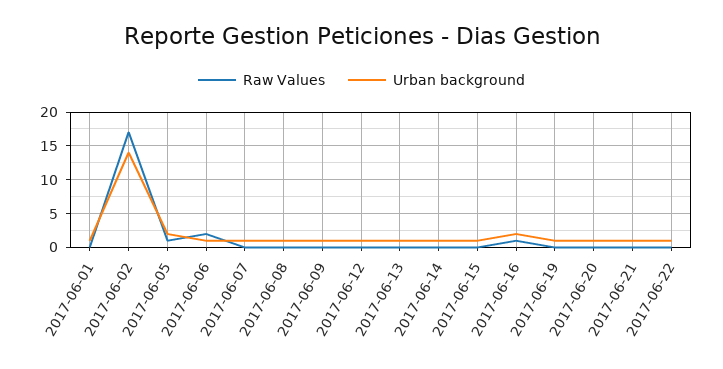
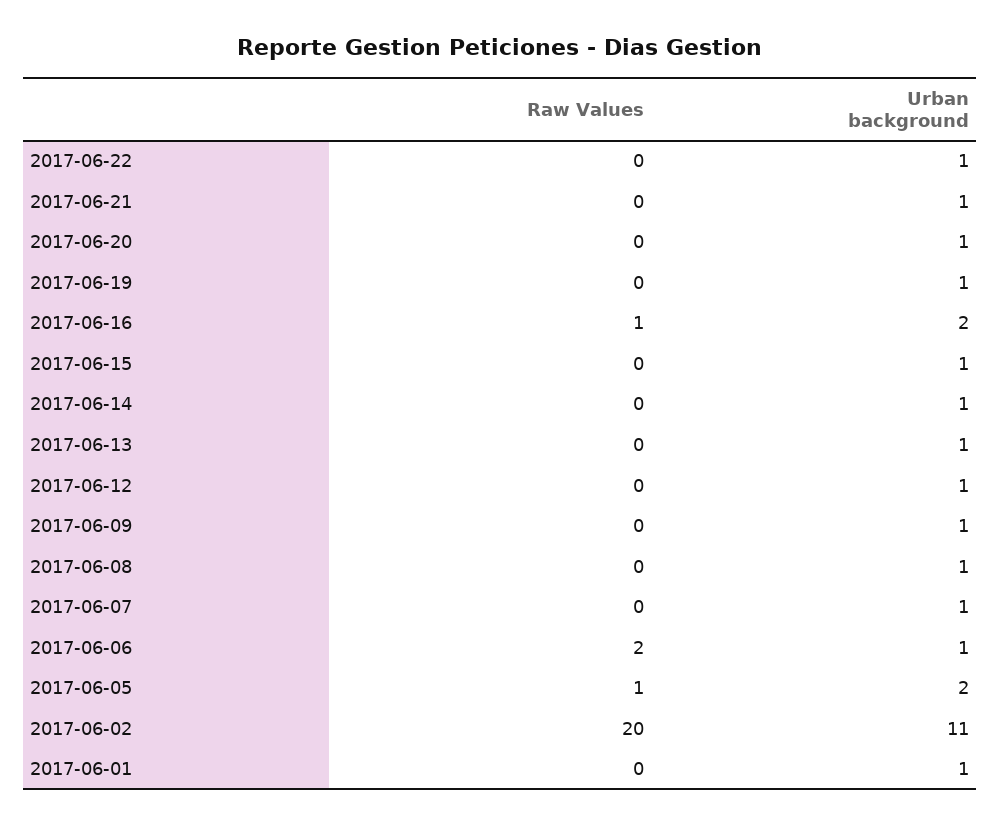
Raw Values, 2017-06-02: 17 -> 20
Urban background, 2017-06-02: 14 -> 11

